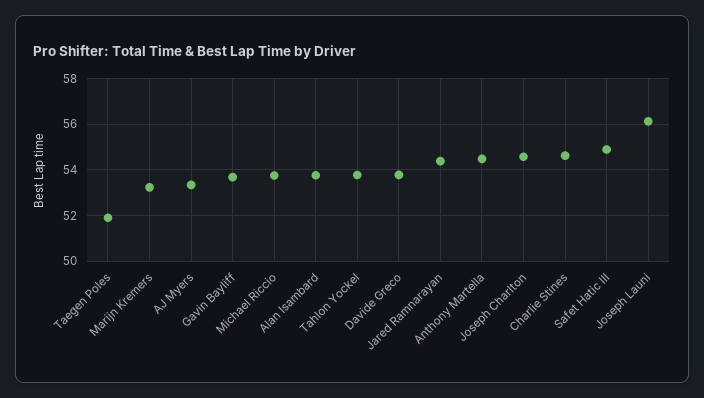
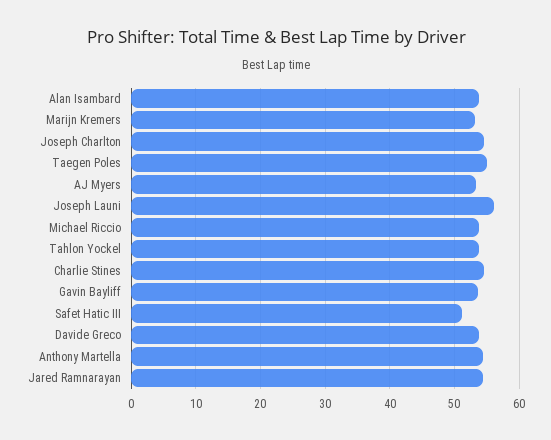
Taegen Poles: 52 -> 55
Safet Hatic III: 55 -> 51

